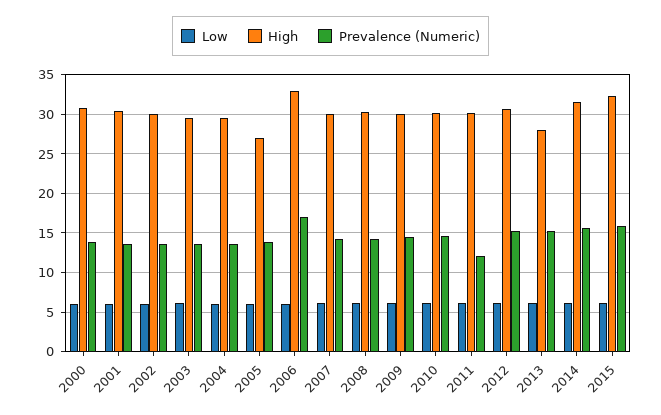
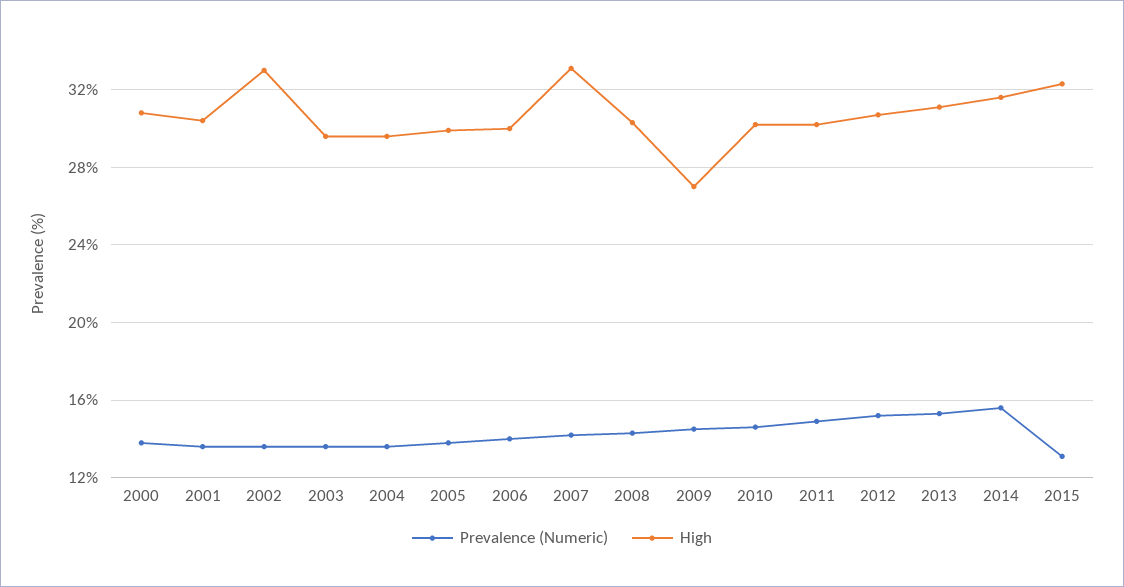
Low, 2000: 6 -> none
Low, 2001: 6 -> none
Low, 2002: 6 -> none
High, 2002: 30 -> 33
Low, 2003: 6 -> none
Low, 2004: 6 -> none
Low, 2005: 6 -> none
High, 2005: 27 -> 30
Low, 2006: 6 -> none
High, 2006: 33 -> 30
Prevalence (Numeric), 2006: 17 -> 14
Low, 2007: 6 -> none
High, 2007: 30 -> 33
Low, 2008: 6 -> none
Low, 2009: 6 -> none
High, 2009: 30 -> 27
Low, 2010: 6 -> none
Low, 2011: 6 -> none
Prevalence (Numeric), 2011: 12 -> 15
Low, 2012: 6 -> none
Low, 2013: 6 -> none
High, 2013: 28 -> 31
Low, 2014: 6 -> none
Low, 2015: 6 -> none
Prevalence (Numeric), 2015: 16 -> 13

